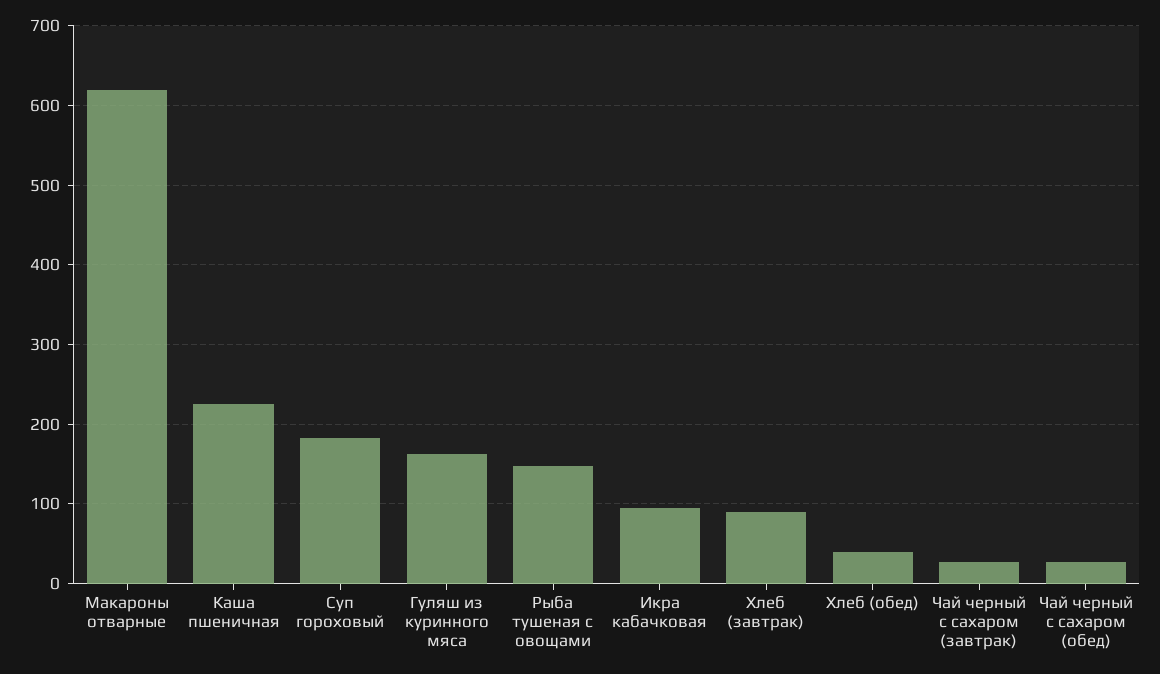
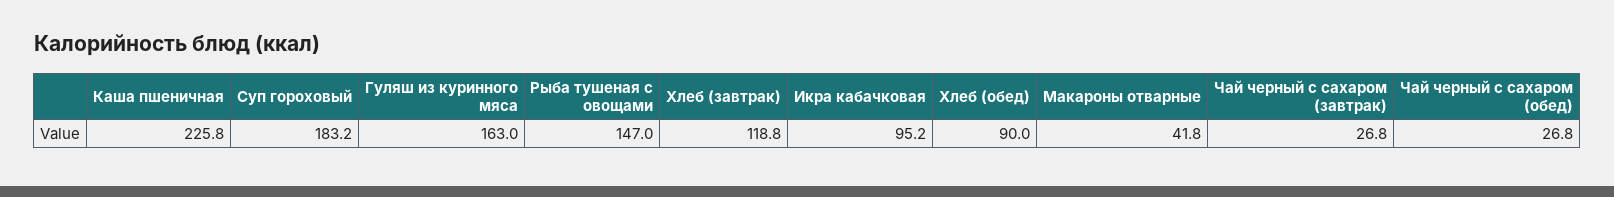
Макароны отварные: 620 -> 41.8
Хлеб (завтрак): 90 -> 118.8
Хлеб (обед): 40 -> 90

